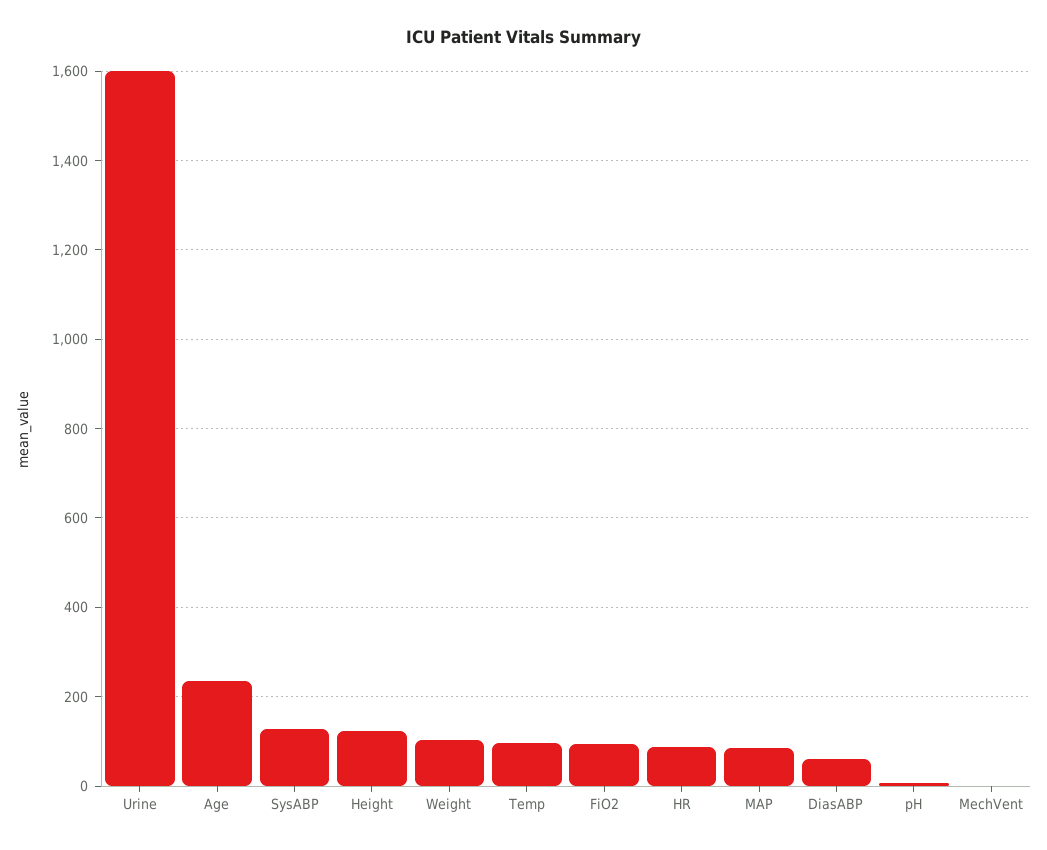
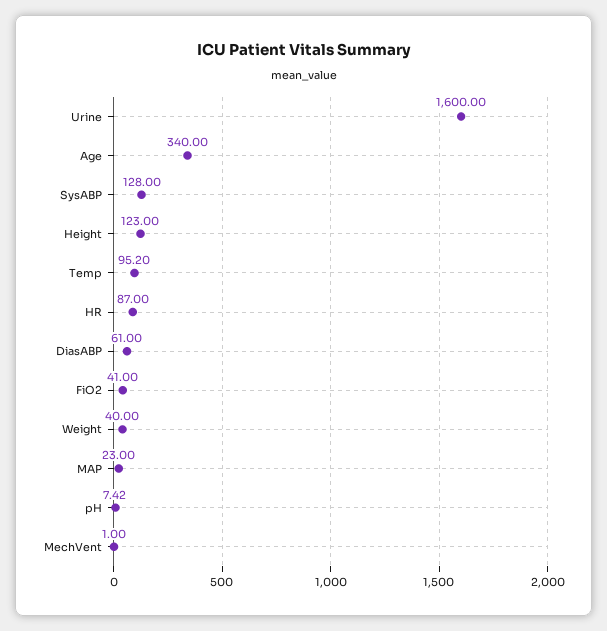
Age: 240 -> 340
Weight: 100 -> 40
FiO2: 100 -> 41
MAP: 80 -> 23

